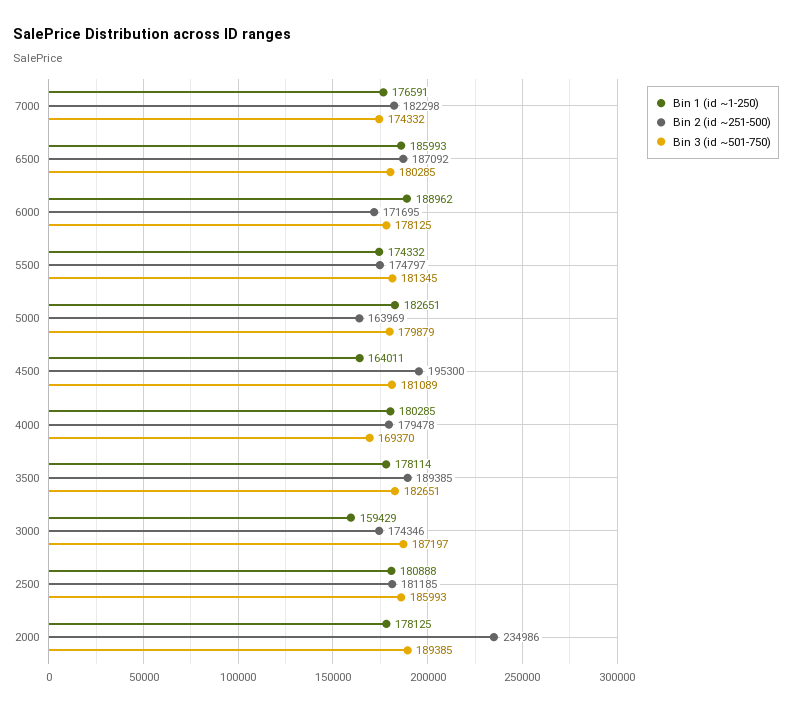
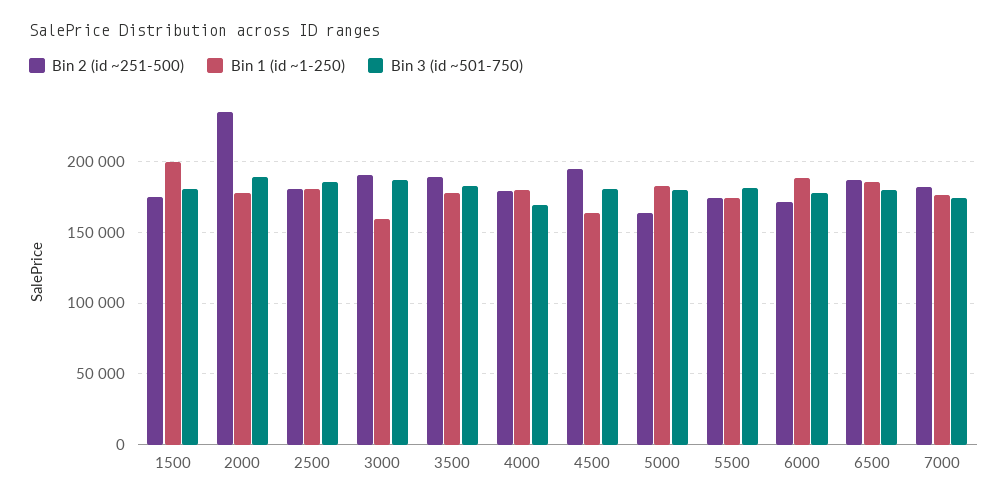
Bin 2 (id ~251-500), 3000: 174346 -> 190000
Bin 2 (id ~251-500), 1500: none -> 175000
Bin 1 (id ~1-250), 1500: none -> 200000
Bin 3 (id ~501-750), 1500: none -> 180000

